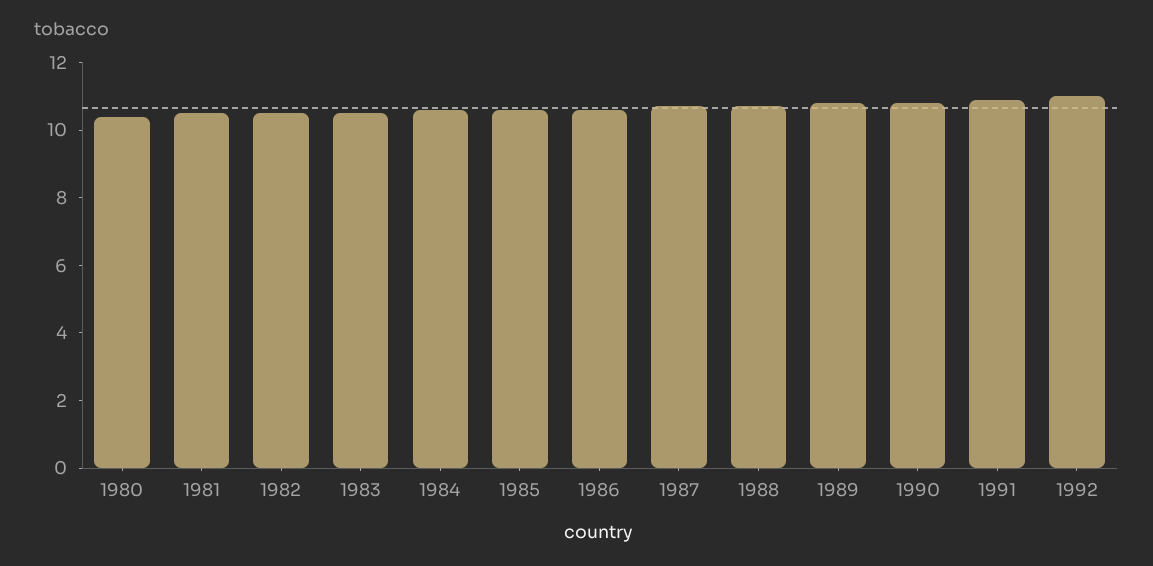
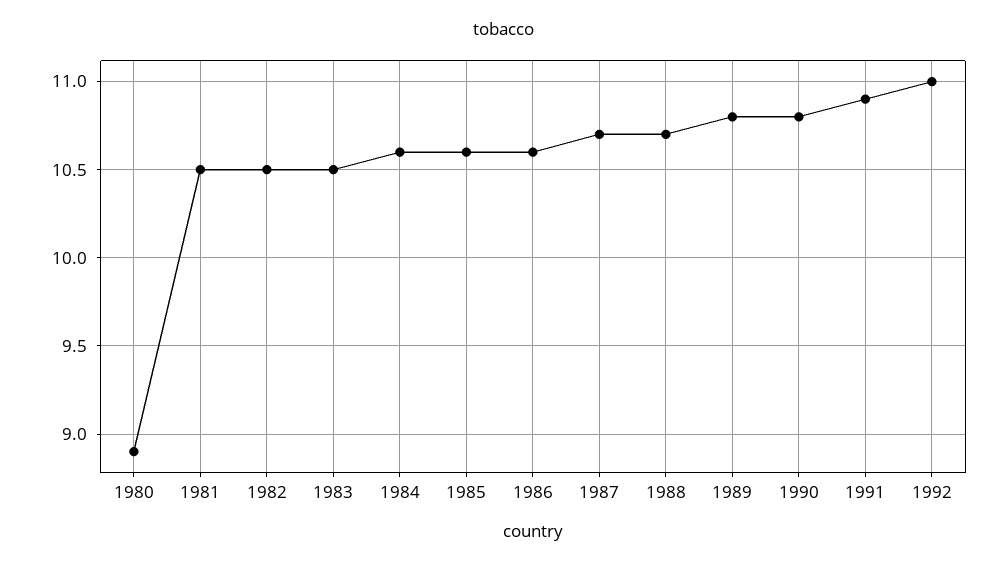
1980: 10.5 -> 8.9

